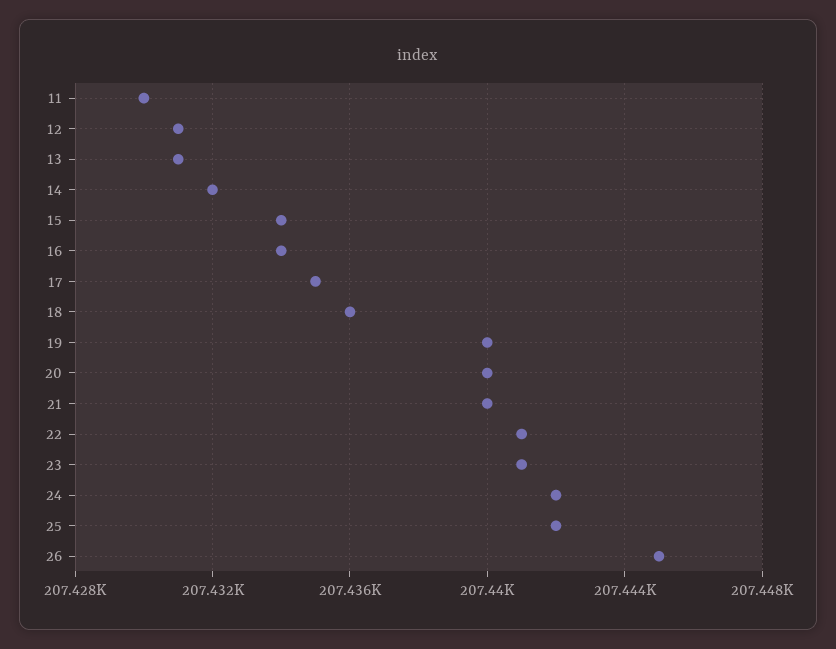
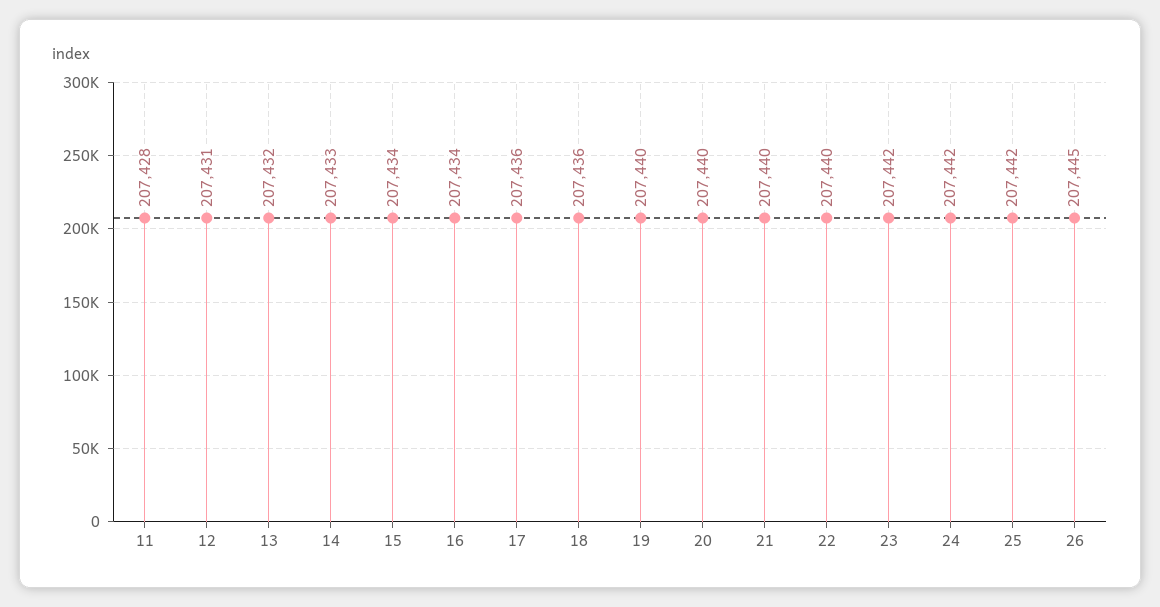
11: 207430 -> 207428
13: 207431 -> 207432
14: 207432 -> 207433
17: 207435 -> 207436
22: 207441 -> 207440
23: 207441 -> 207442

